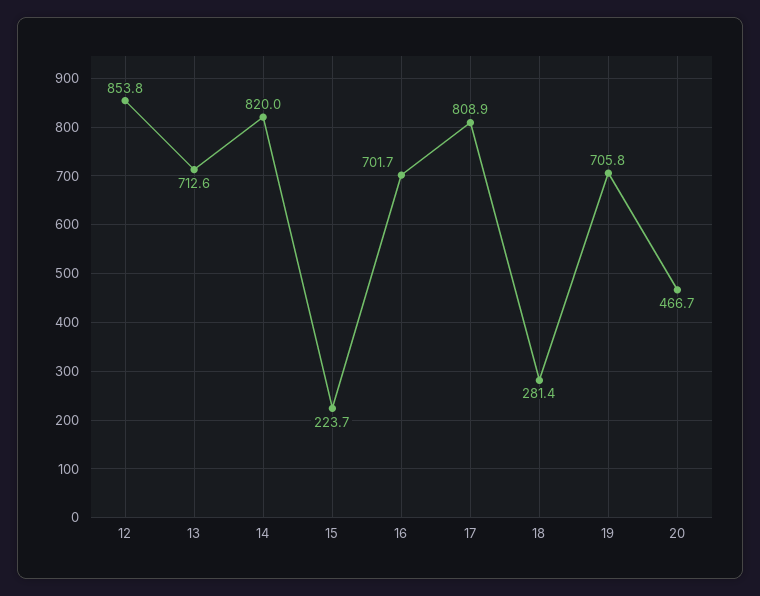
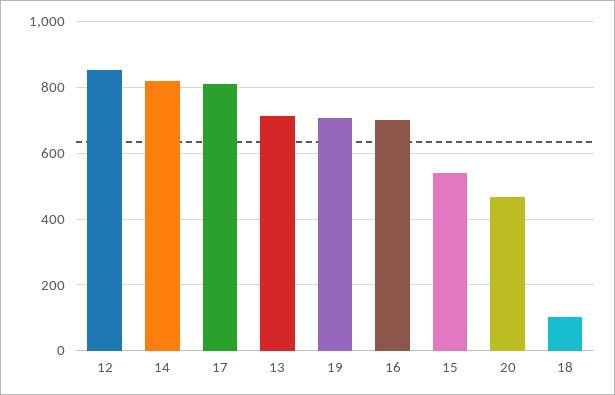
15: 223.7 -> 540
18: 281.4 -> 100

